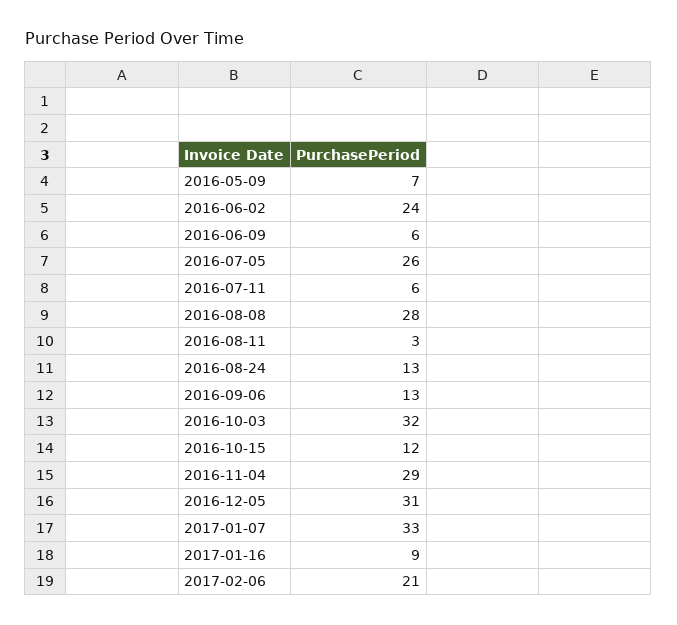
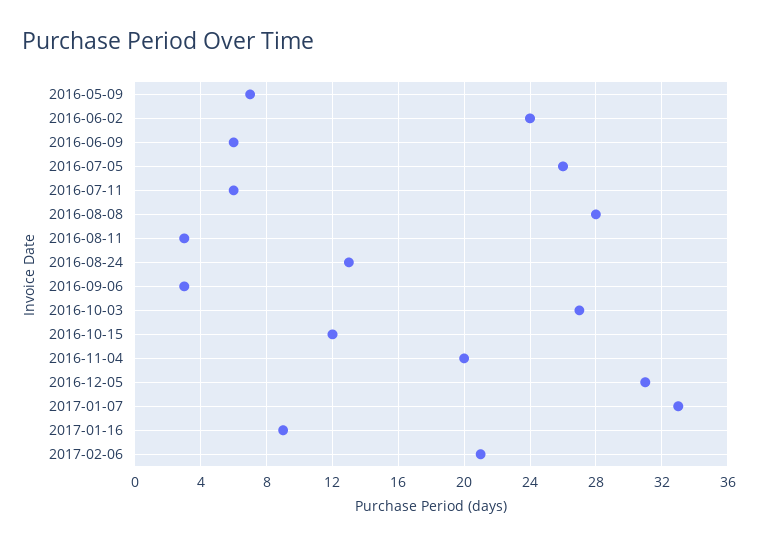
2016-09-06: 13 -> 3
2016-10-03: 32 -> 27
2016-11-04: 29 -> 20

